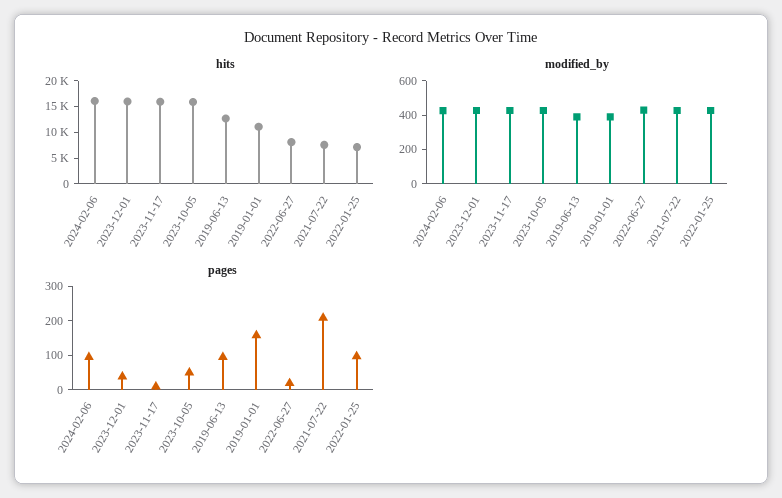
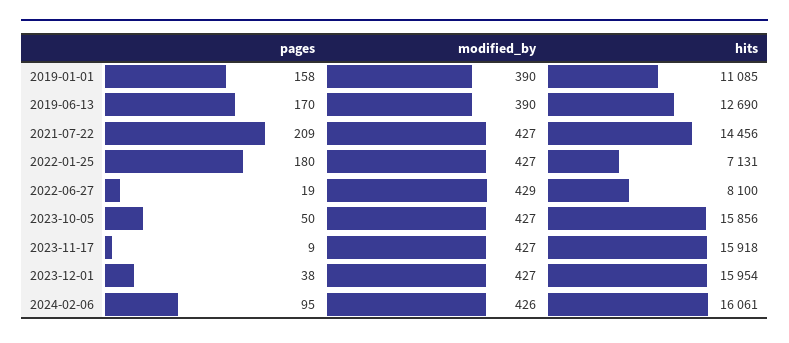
hits, 2021-07-22: 7500 -> 14456
pages, 2019-06-13: 100 -> 170
pages, 2022-01-25: 100 -> 180

